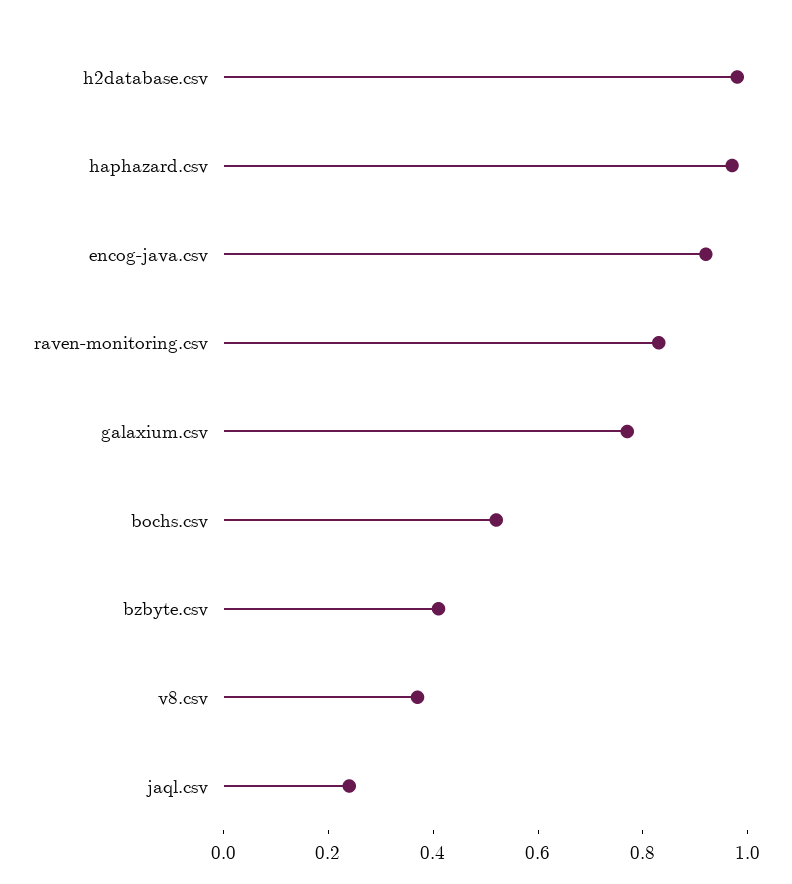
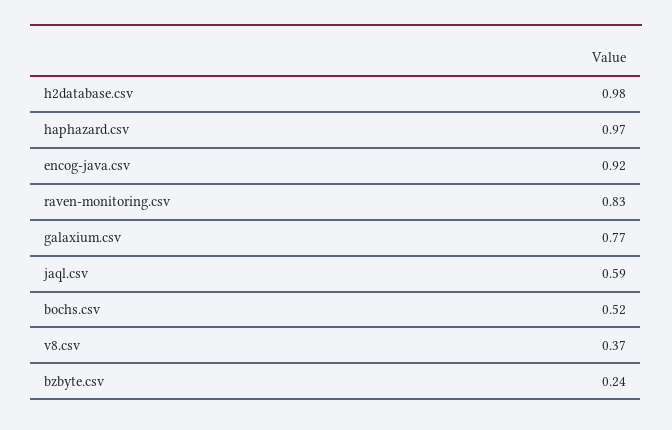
bzbyte.csv: 0.4 -> 0.24
jaql.csv: 0.25 -> 0.59

